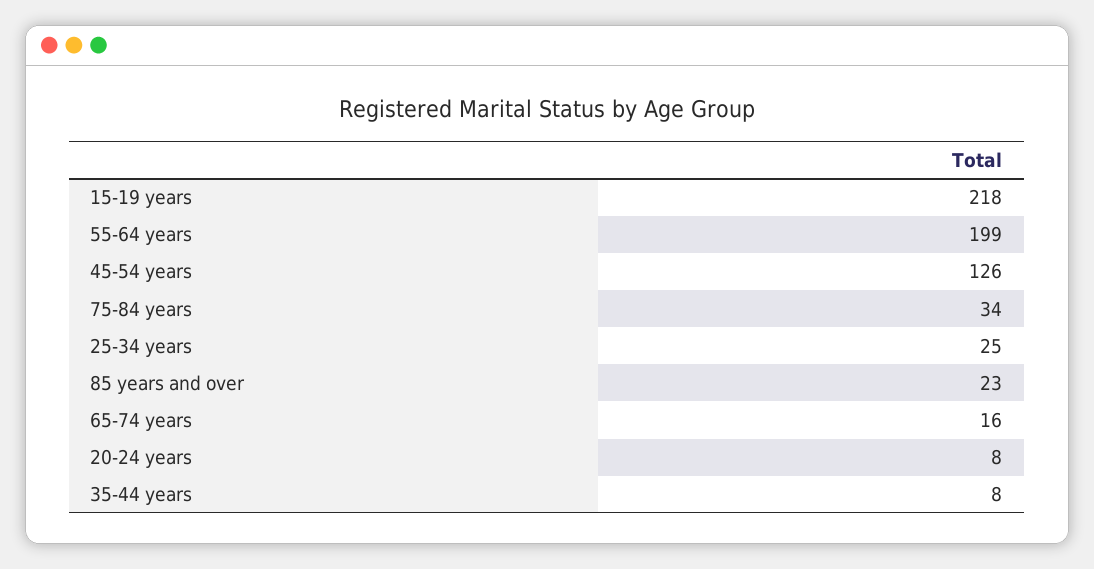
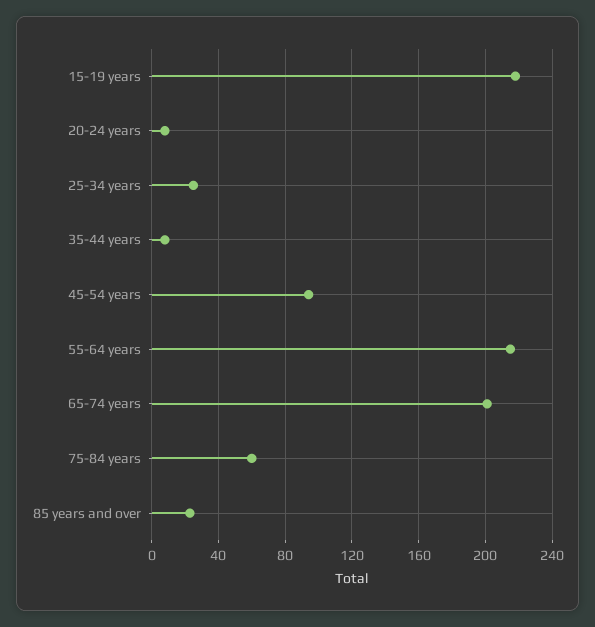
55-64 years: 199 -> 215
45-54 years: 126 -> 95
75-84 years: 34 -> 60
65-74 years: 16 -> 200

